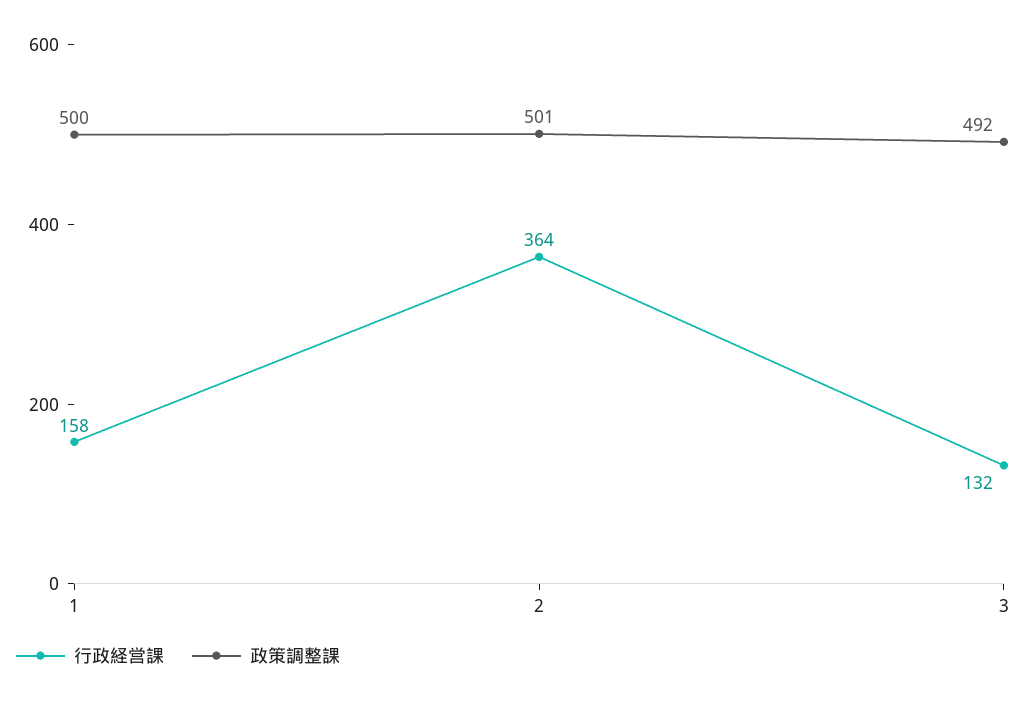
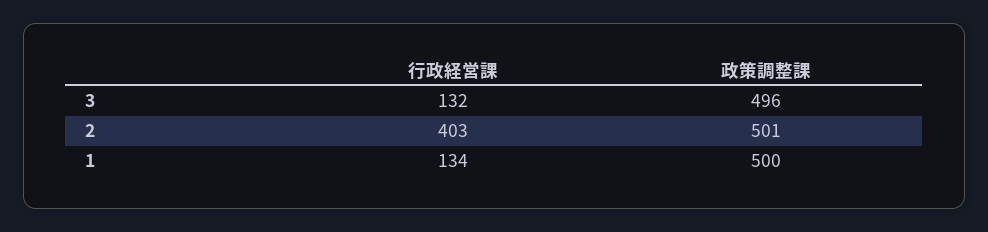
行政経営課, 1: 158 -> 134
行政経営課, 2: 364 -> 403
政策調整課, 3: 492 -> 496

